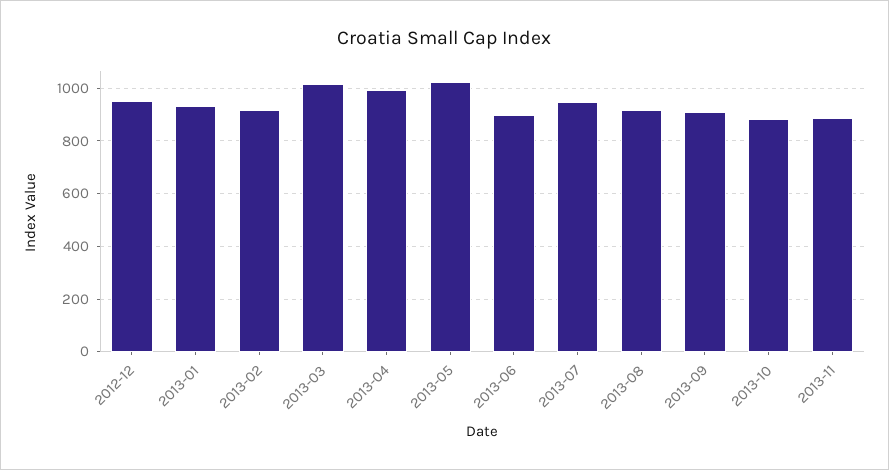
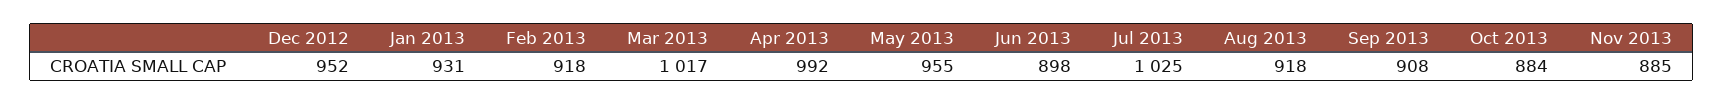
2013-05: 1025 -> 955
2013-07: 950 -> 1025

